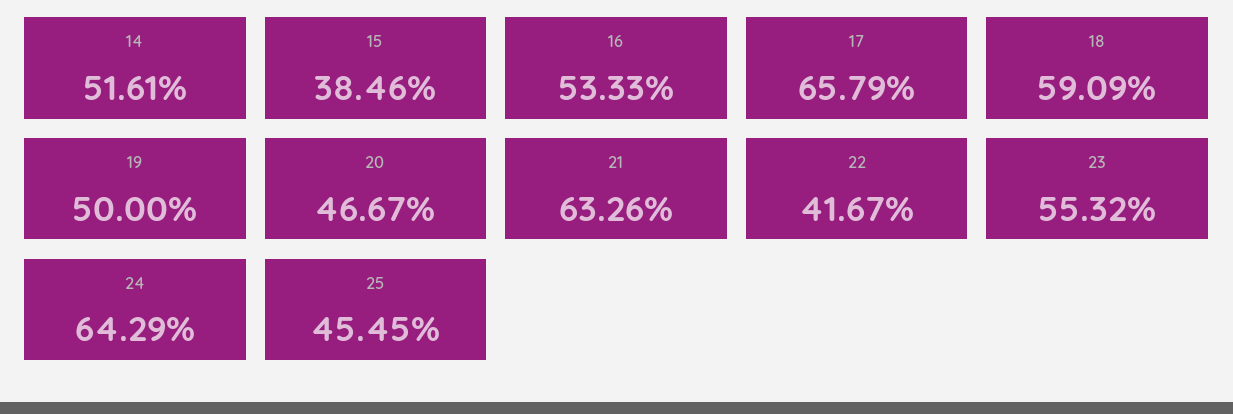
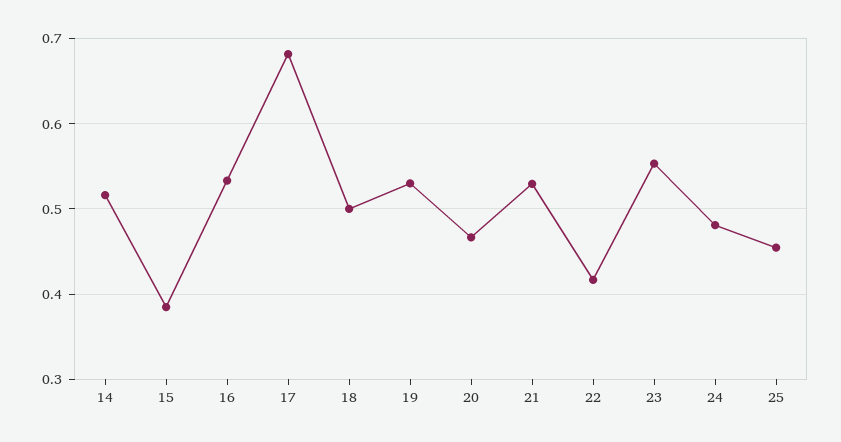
17: 0.6579 -> 0.68
18: 0.5909 -> 0.5
19: 0.5 -> 0.53
21: 0.6326 -> 0.53
24: 0.6429 -> 0.48

